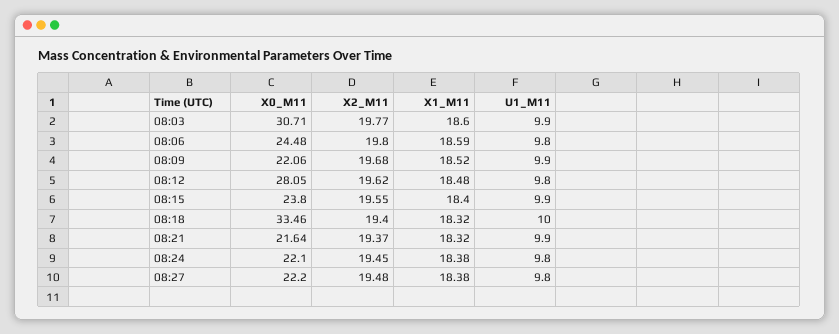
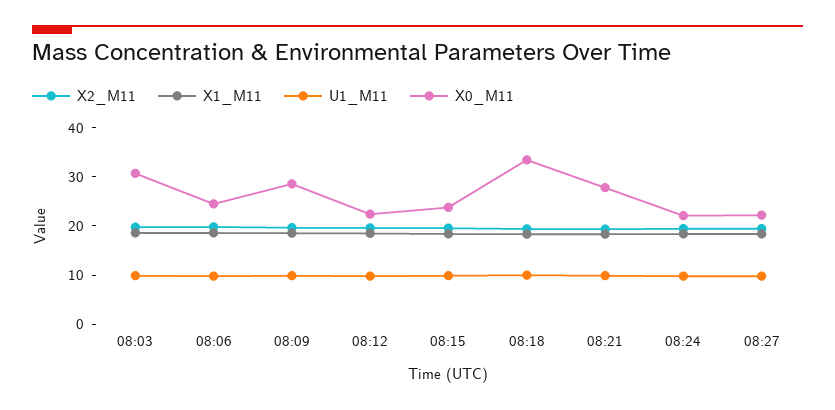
X0_M11, 08:09: 22.06 -> 28
X0_M11, 08:12: 28.05 -> 22
X0_M11, 08:21: 21.64 -> 28

